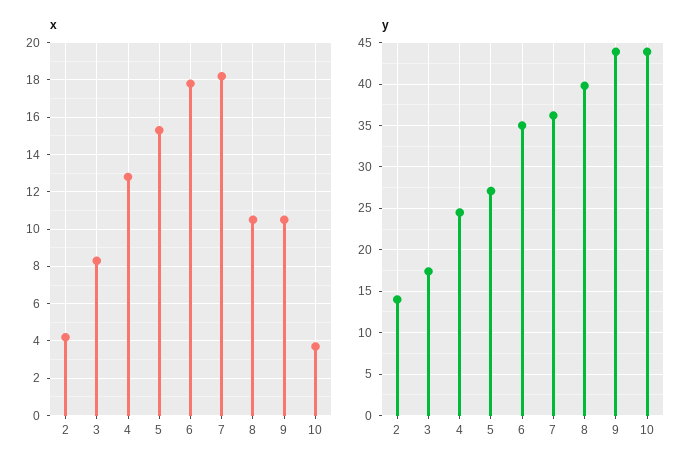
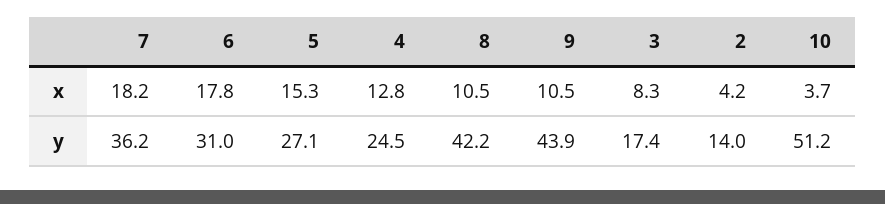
y, 6: 35 -> 31
y, 8: 40 -> 42.2
y, 10: 44 -> 51.2

